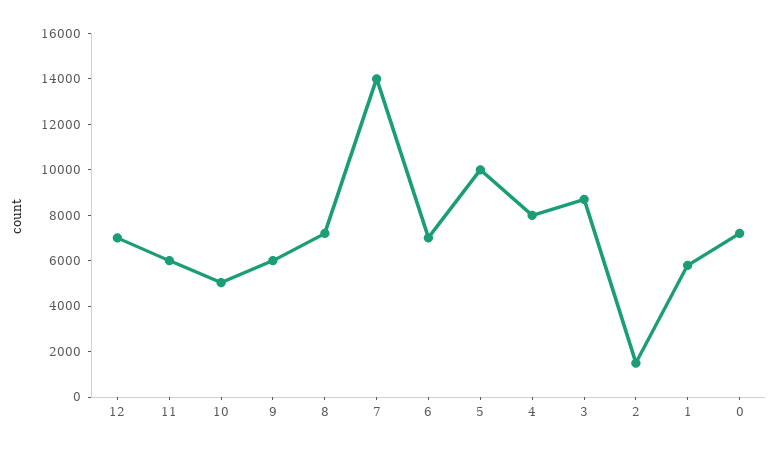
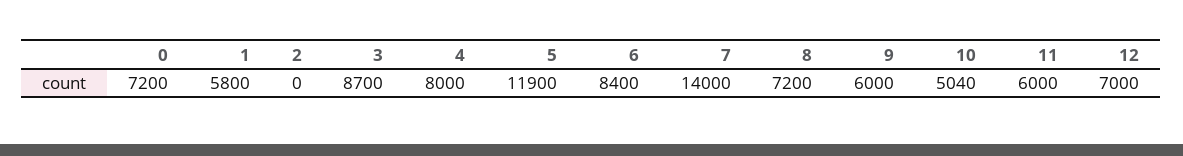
6: 7000 -> 8400
5: 10000 -> 11900
2: 1500 -> 0

